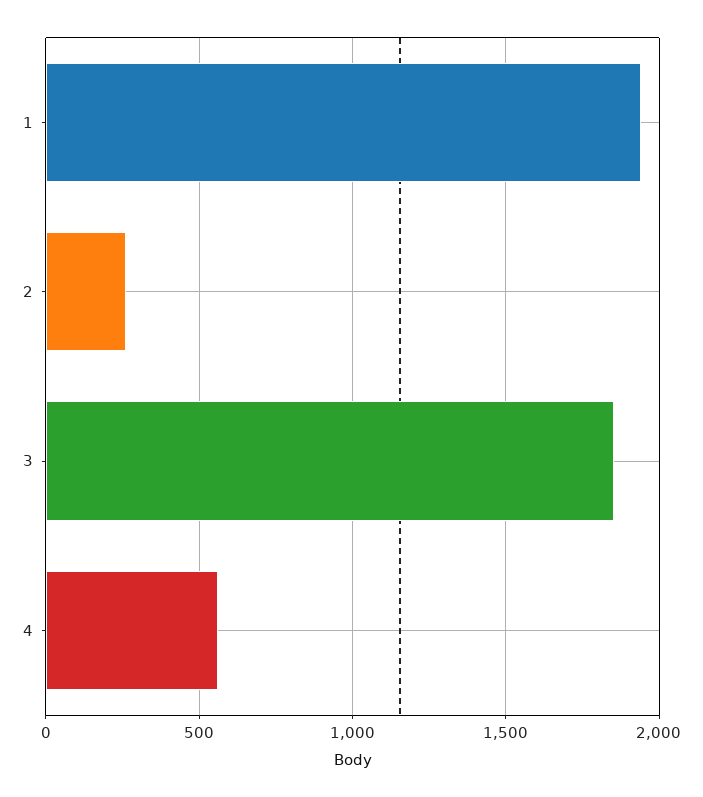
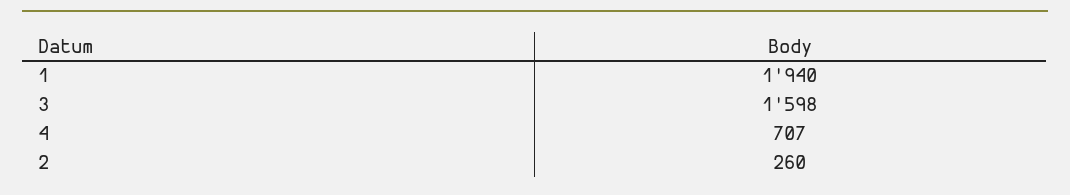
3: 1850 -> 1598
4: 550 -> 707

